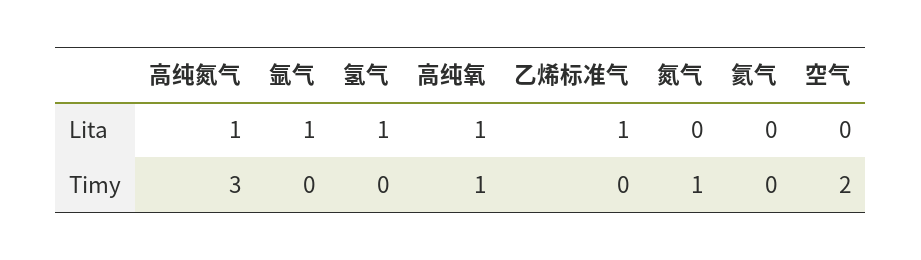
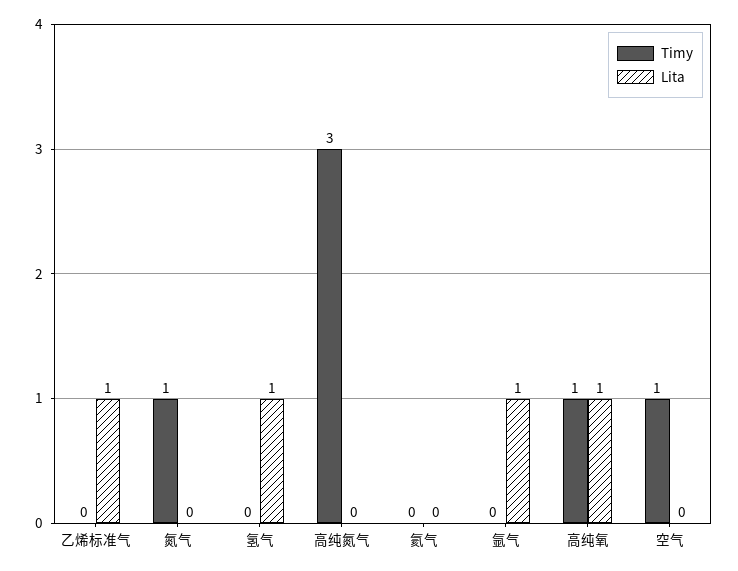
Lita, 高纯氮气: 1 -> 0
Timy, 空气: 2 -> 1

